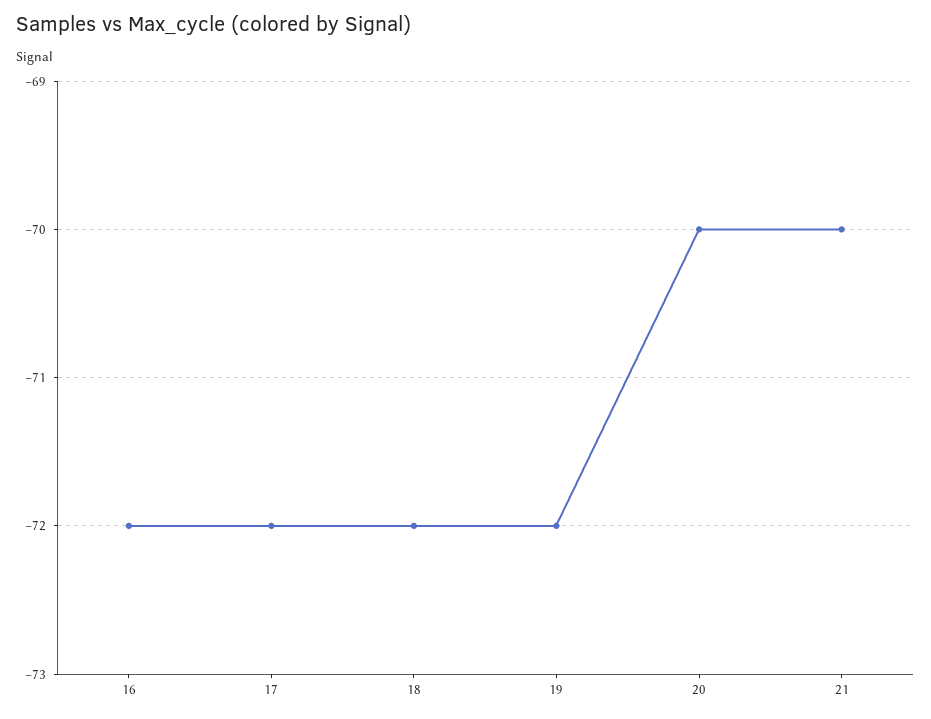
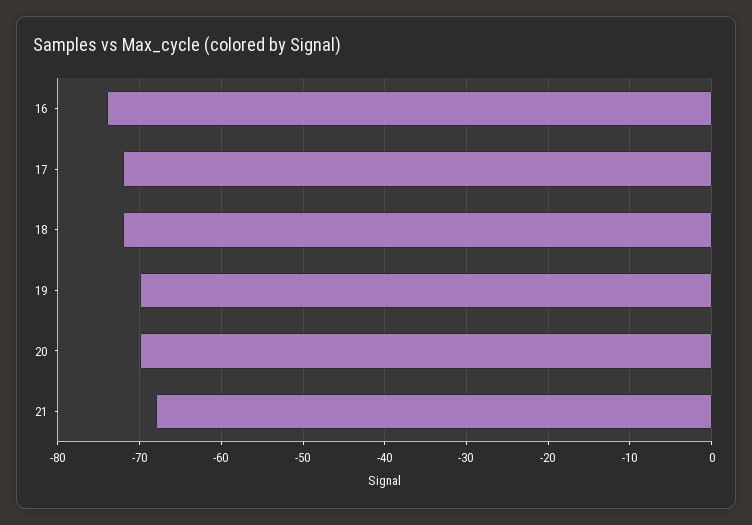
16: -72 -> -74
19: -72 -> -70
21: -70 -> -68

